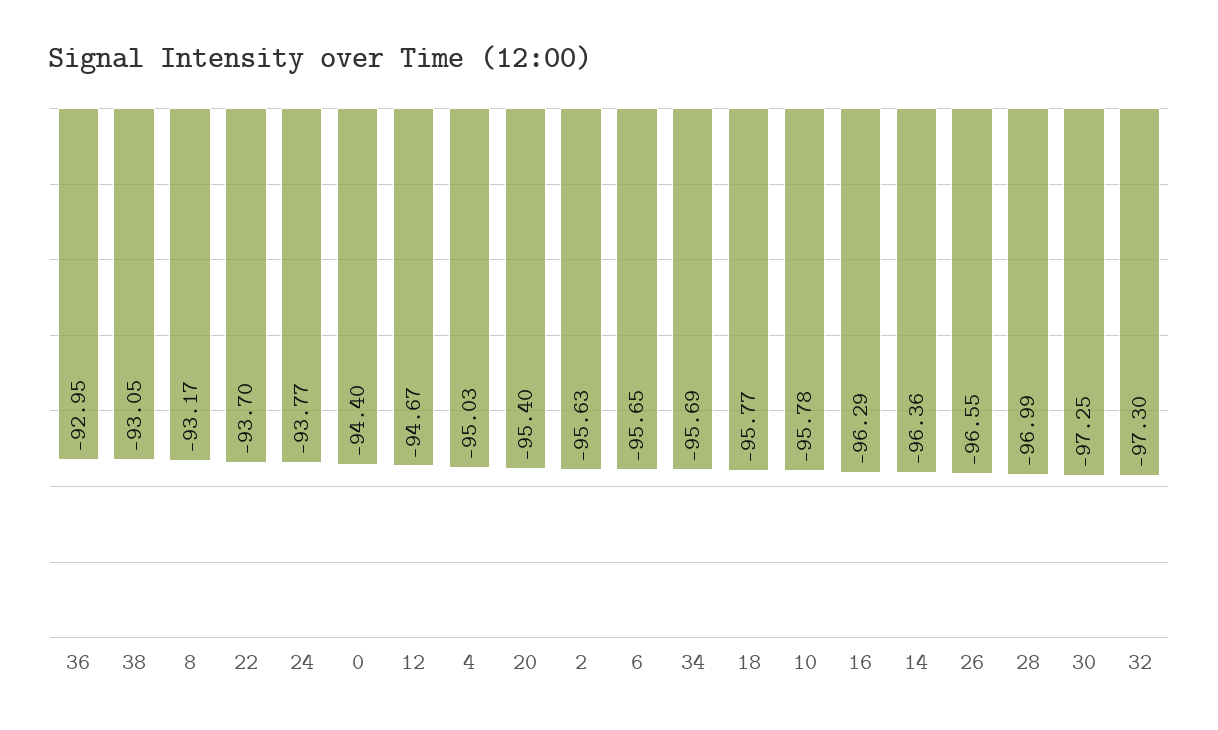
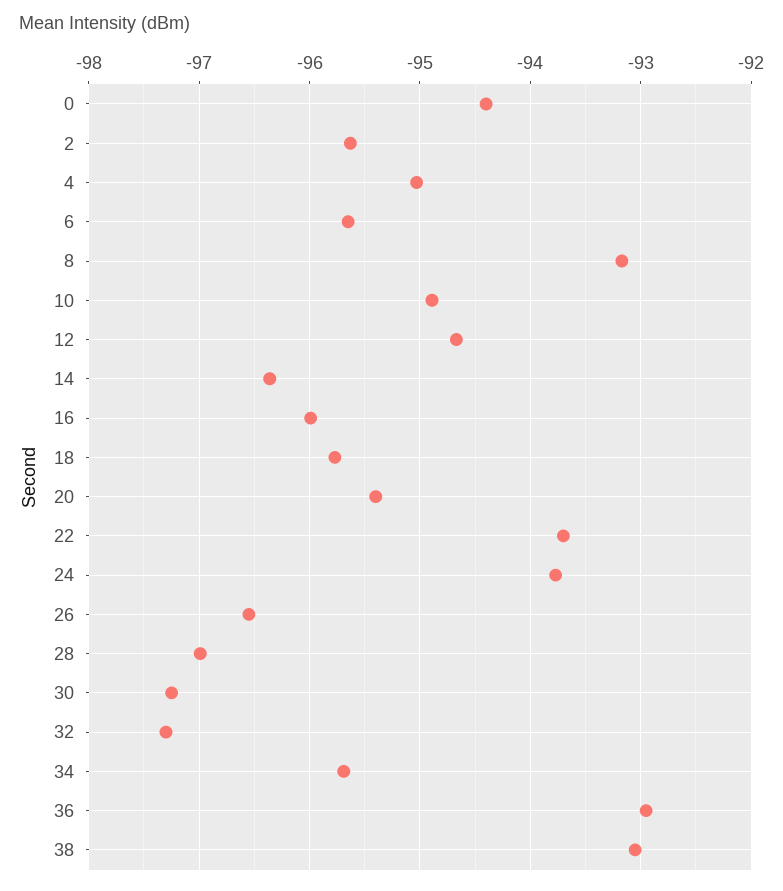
10: -95.78 -> -94.9
16: -96.29 -> -96

